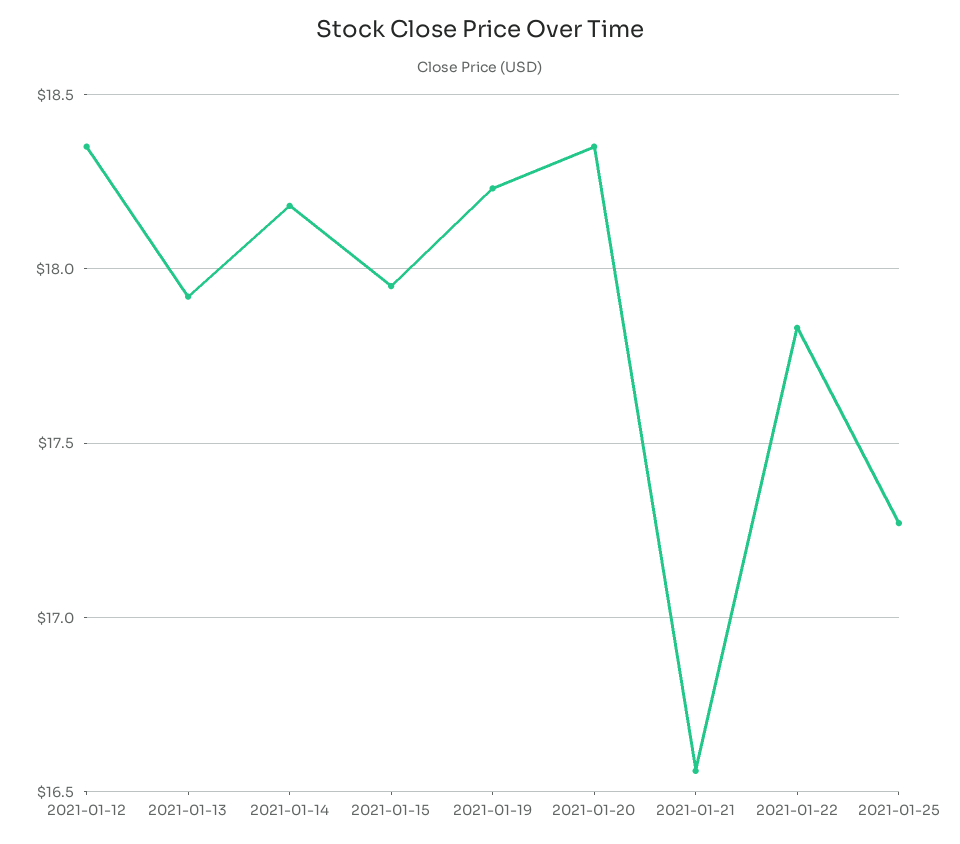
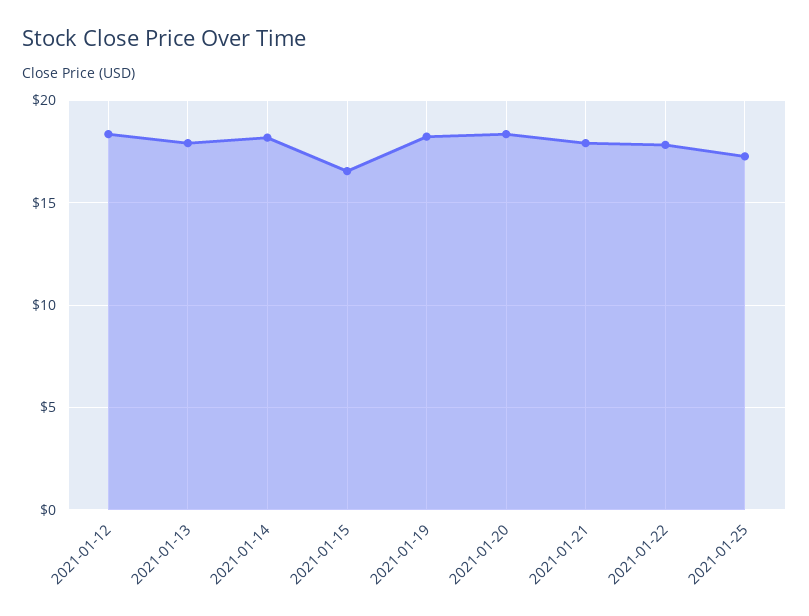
2021-01-15: 17.95 -> 16.5
2021-01-21: 16.55 -> 18

